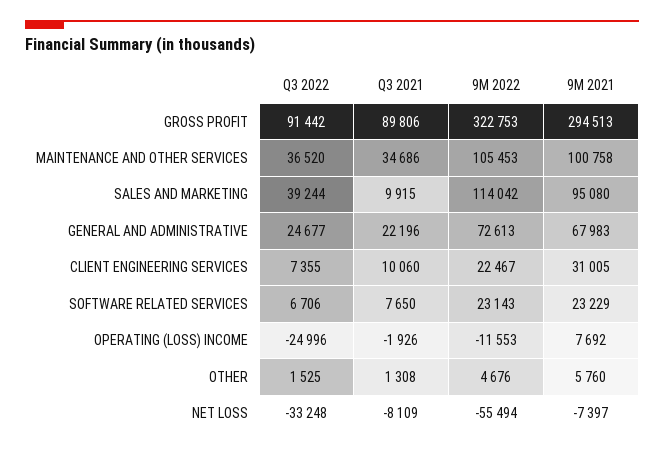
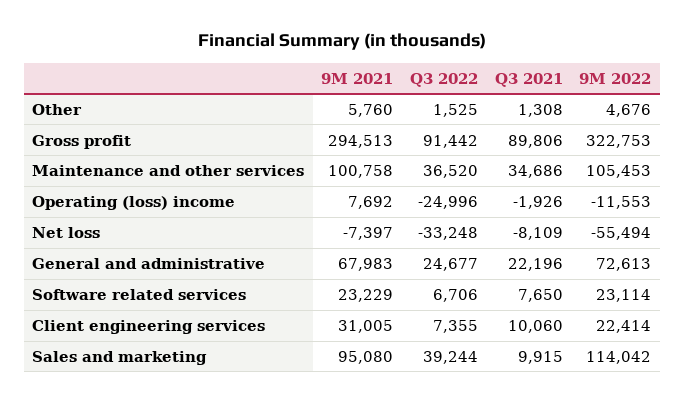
9M 2022, CLIENT ENGINEERING SERVICES: 22467 -> 22414
9M 2022, SOFTWARE RELATED SERVICES: 23143 -> 23114

